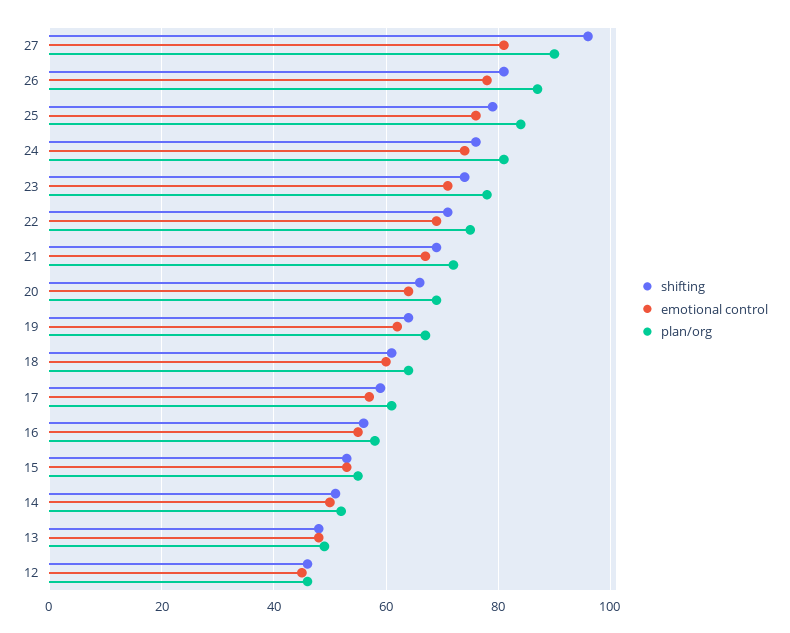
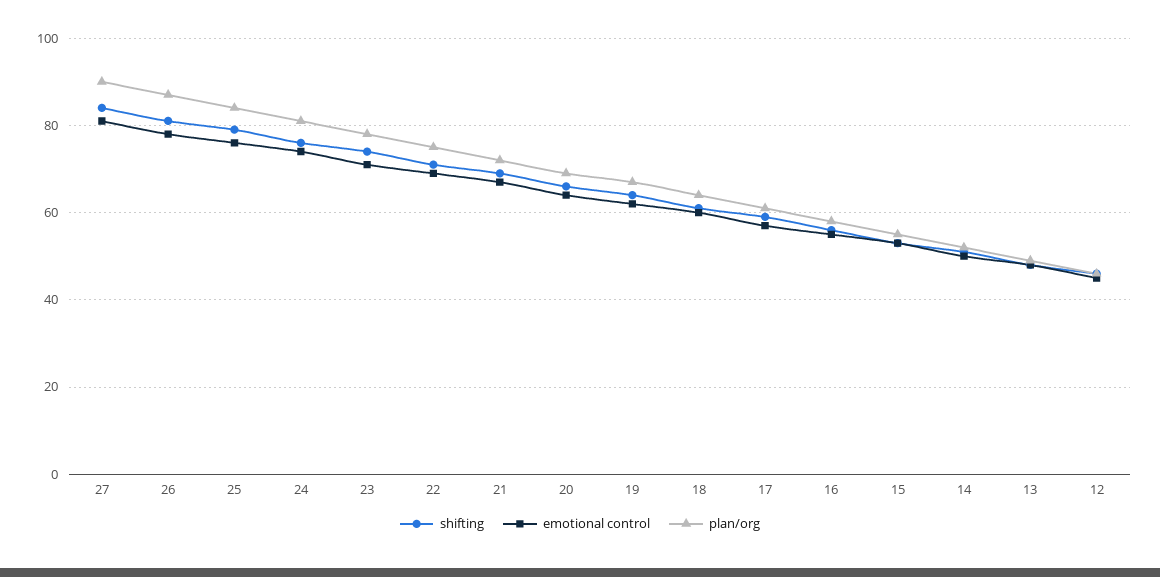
shifting, 27: 95 -> 85

